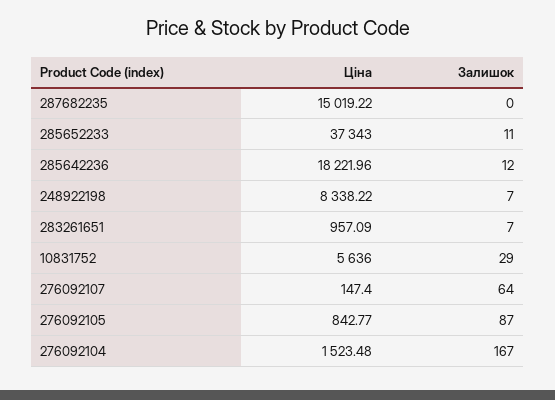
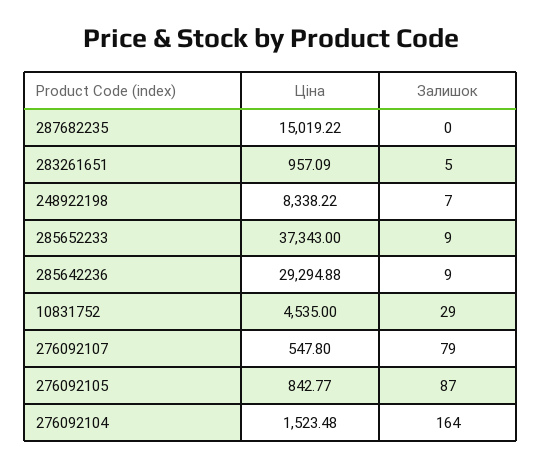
Залишок, 285652233: 11 -> 9
Ціна, 285642236: 18221.96 -> 29294.88
Залишок, 285642236: 12 -> 9
Залишок, 283261651: 7 -> 5
Ціна, 10831752: 5636 -> 4535
Ціна, 276092107: 147.4 -> 547.8
Залишок, 276092107: 64 -> 79
Залишок, 276092104: 167 -> 164

